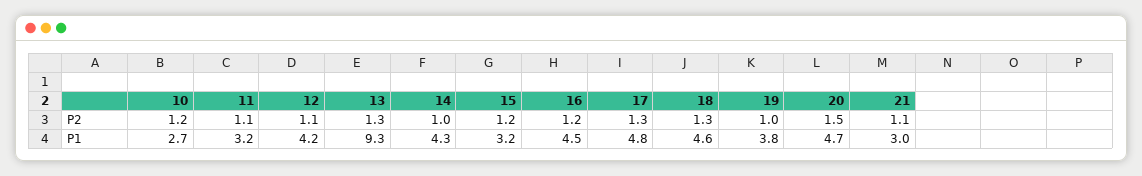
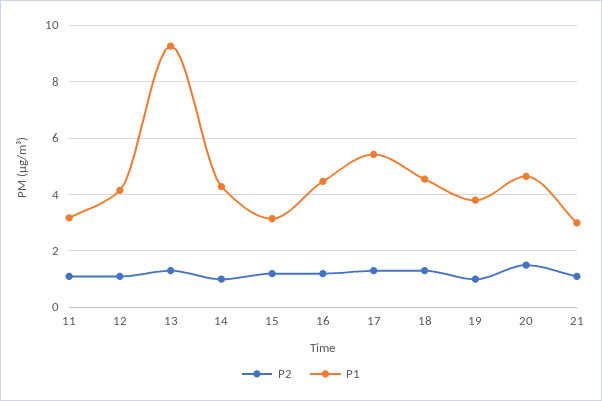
P2, 10: 1.2 -> none
P1, 10: 2.7 -> none
P1, 17: 4.8 -> 5.5

